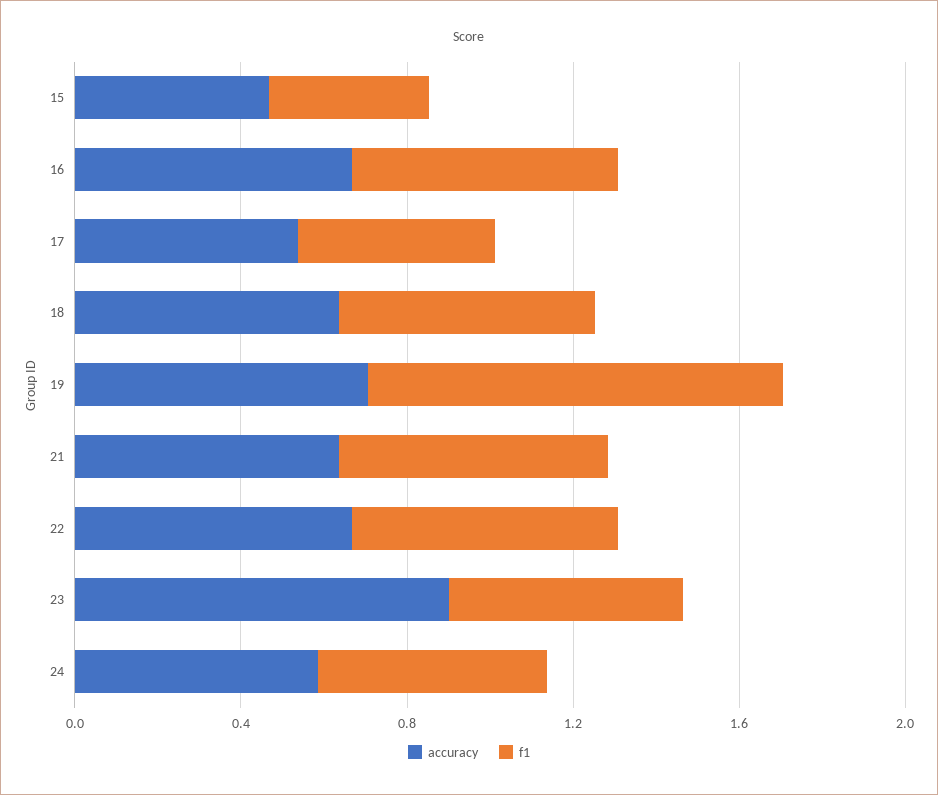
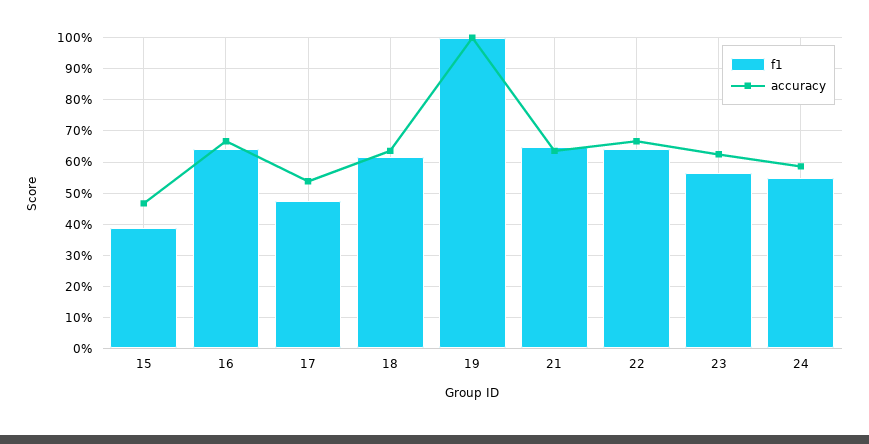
accuracy, 19: 0.7 -> 1
accuracy, 23: 0.9 -> 0.62

